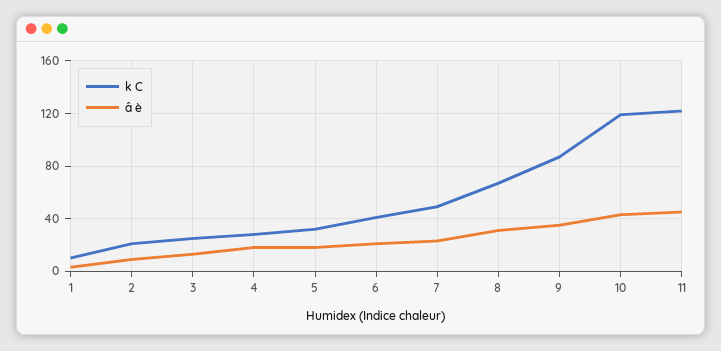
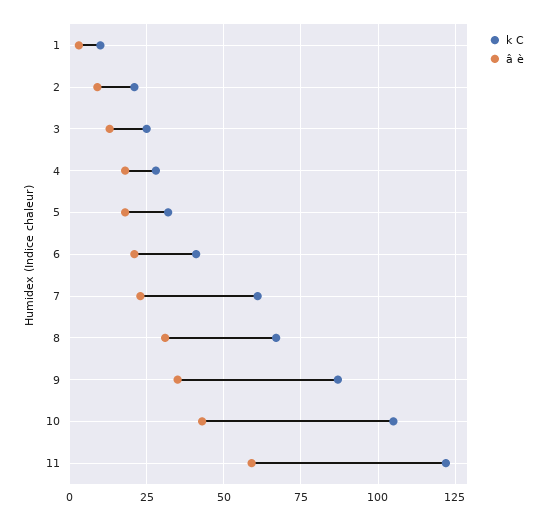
k C, 7: 50 -> 60
k C, 10: 120 -> 105
â è, 11: 45 -> 60

